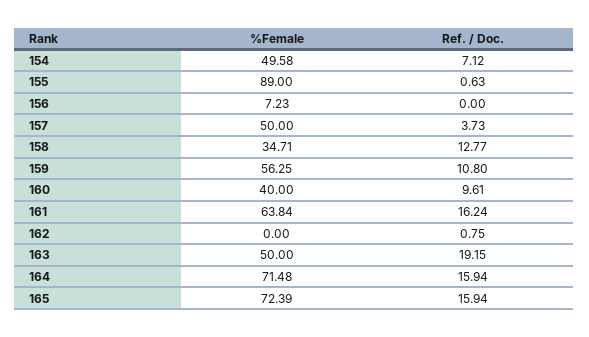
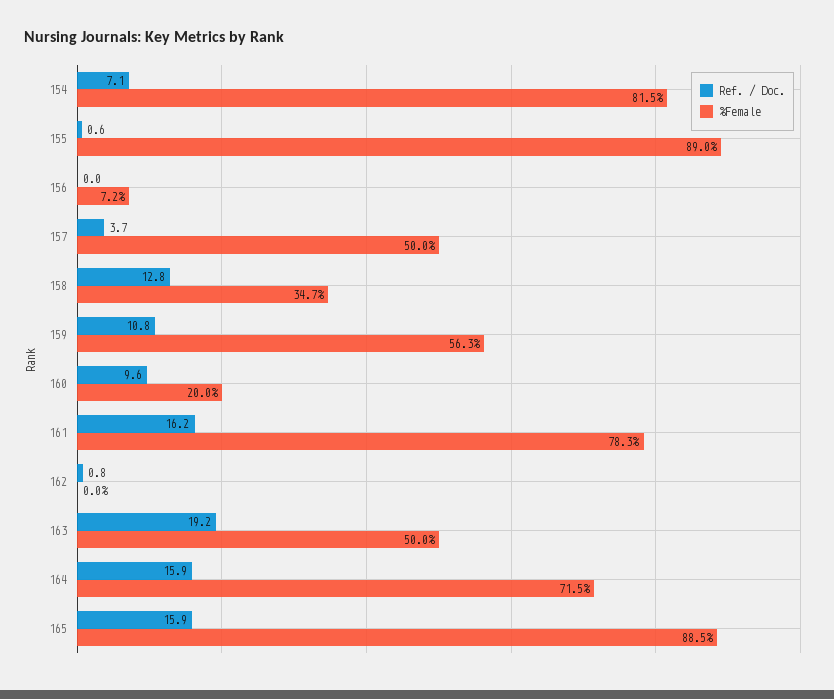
%Female, 154: 49.58 -> 81.5
%Female, 160: 40 -> 20
%Female, 161: 63.84 -> 78.3
%Female, 165: 72.39 -> 88.5

